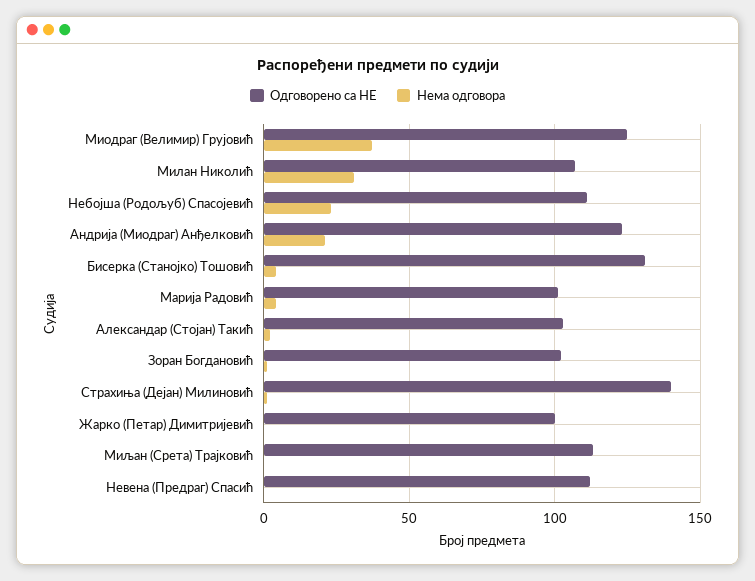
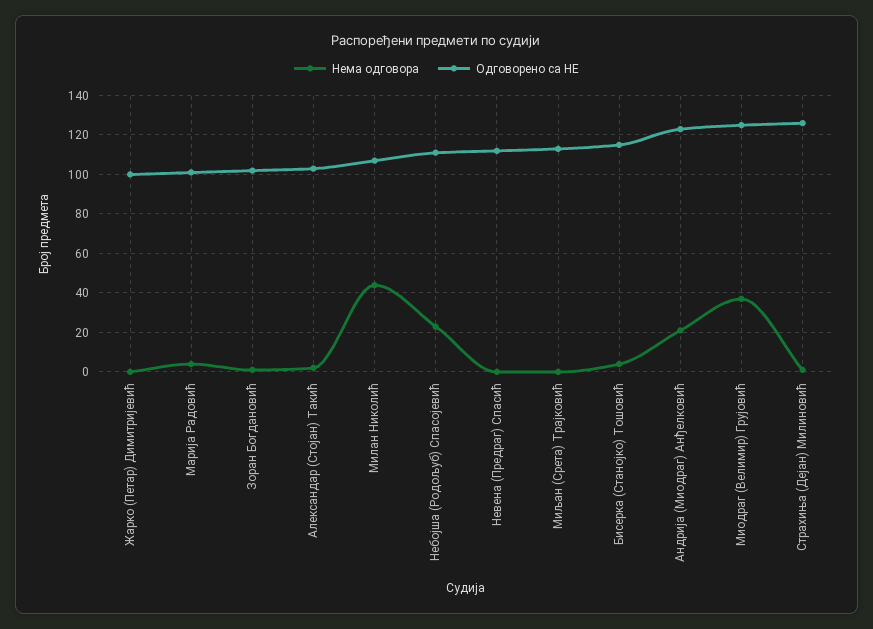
Нема одговора, Милан Николић: 30 -> 45
Одговорено са НЕ, Бисерка (Станојко) Тошовић: 130 -> 115
Одговорено са НЕ, Страхиња (Дејан) Милиновић: 140 -> 125

